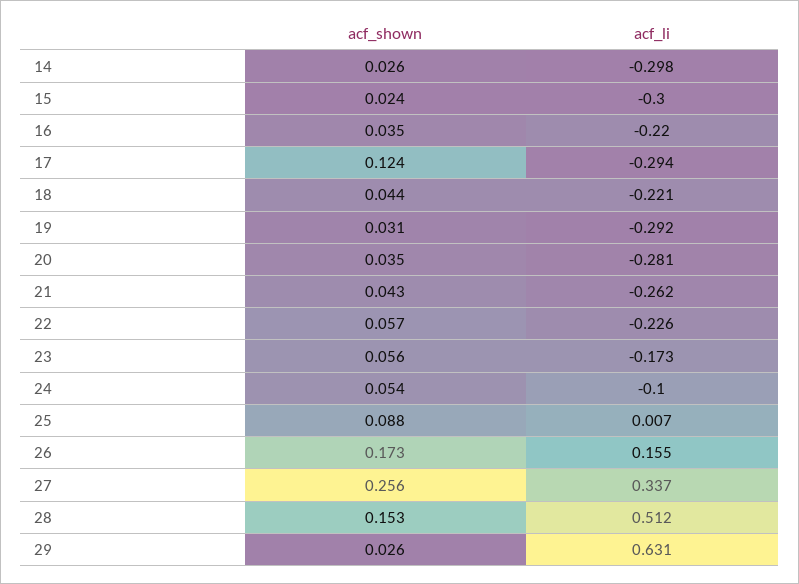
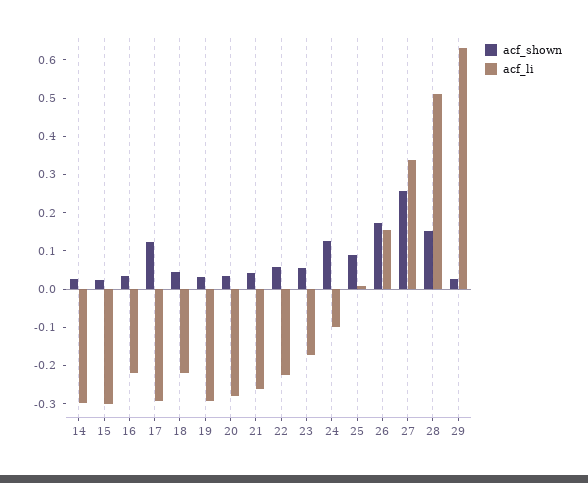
acf_shown, 24: 0.054 -> 0.125

